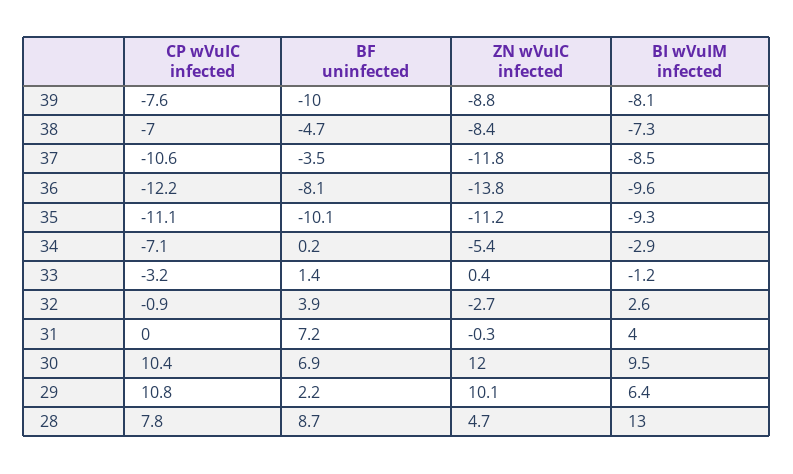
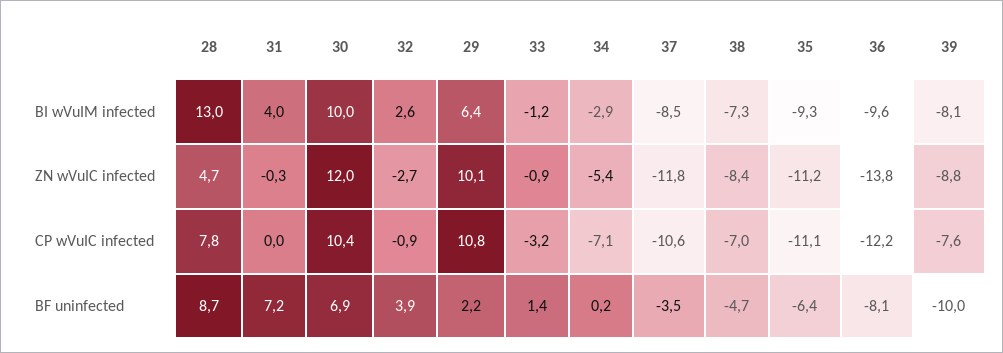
BF uninfected, 35: -10.1 -> -6.4
ZN wVuIC infected, 33: 0.4 -> -0.9
BI wVuIM infected, 30: 9.5 -> 10

